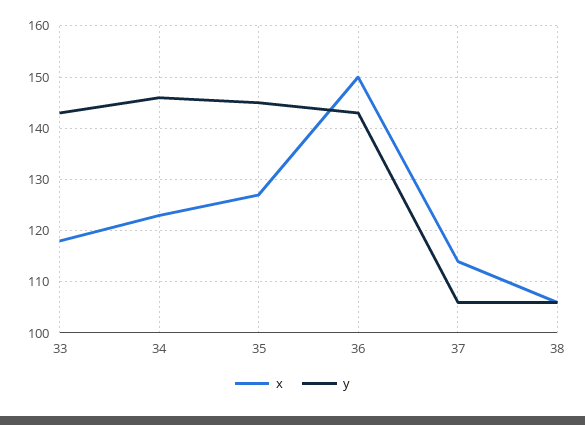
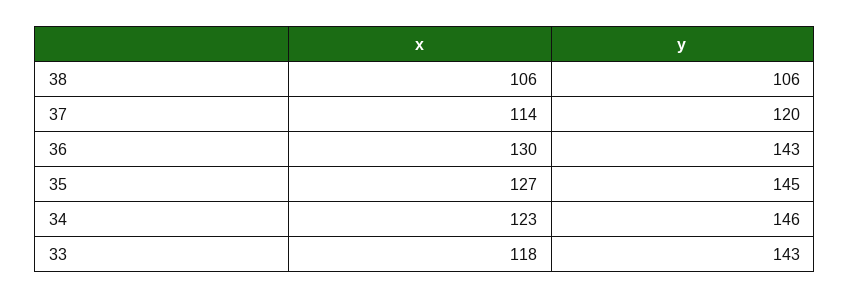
x, 36: 150 -> 130
y, 37: 105 -> 120

